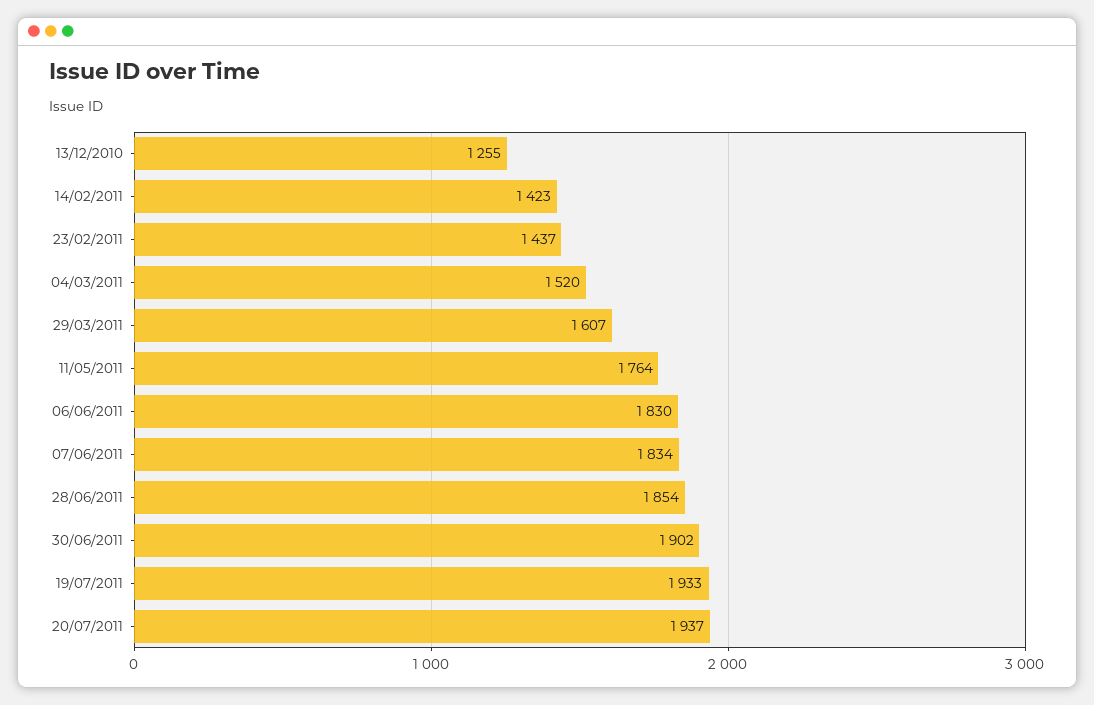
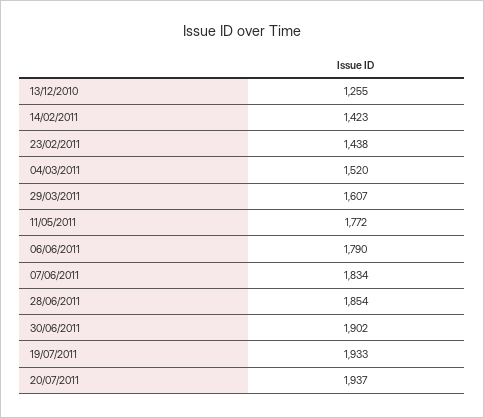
23/02/2011: 1437 -> 1438
11/05/2011: 1764 -> 1772
06/06/2011: 1830 -> 1790

